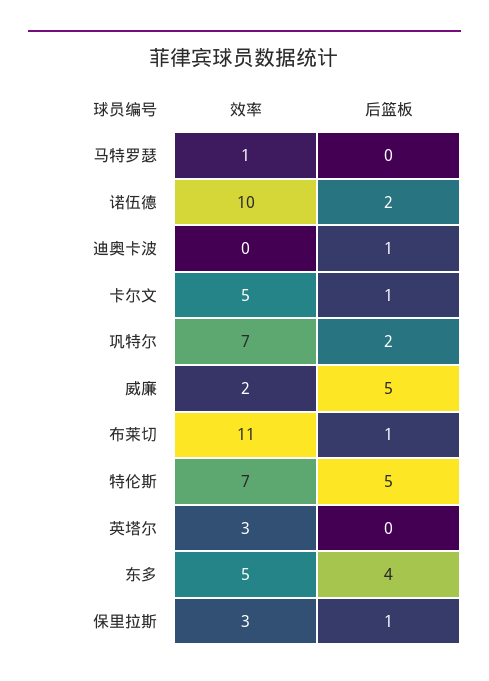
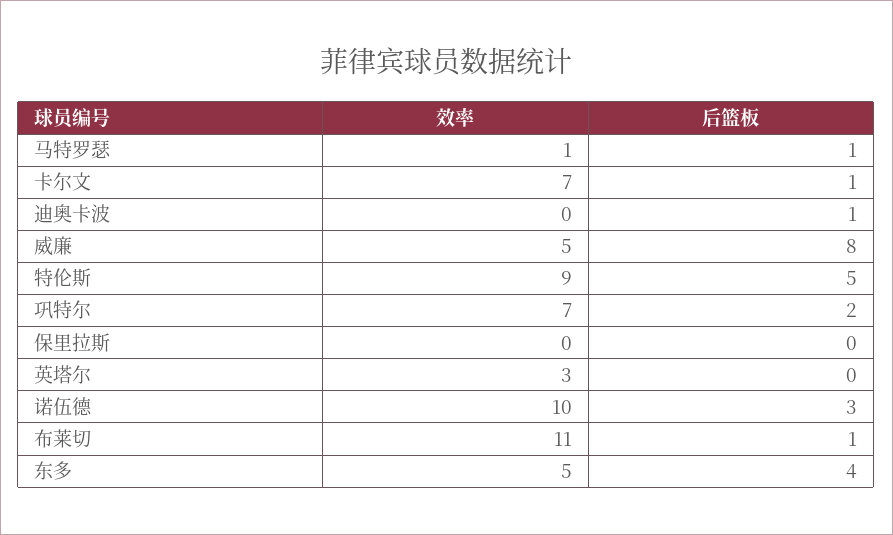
后篮板, 马特罗瑟: 0 -> 1
后篮板, 诺伍德: 2 -> 3
效率, 卡尔文: 5 -> 7
效率, 威廉: 2 -> 5
后篮板, 威廉: 5 -> 8
效率, 特伦斯: 7 -> 9
效率, 保里拉斯: 3 -> 0
后篮板, 保里拉斯: 1 -> 0

